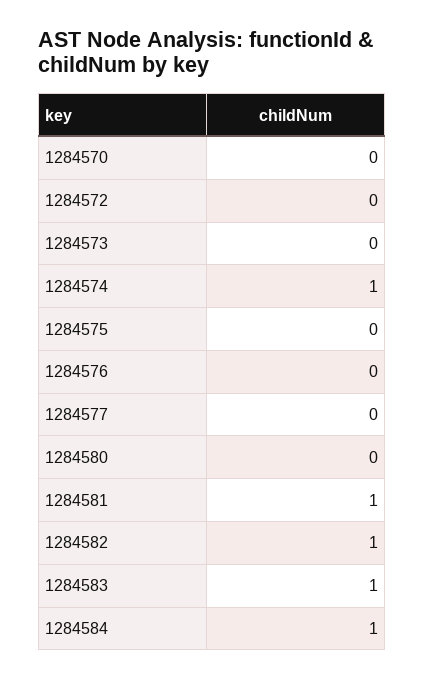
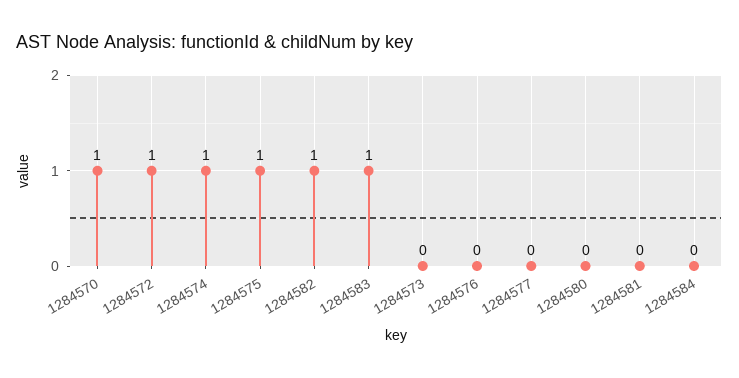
1284570: 0 -> 1
1284572: 0 -> 1
1284575: 0 -> 1
1284581: 1 -> 0
1284584: 1 -> 0

